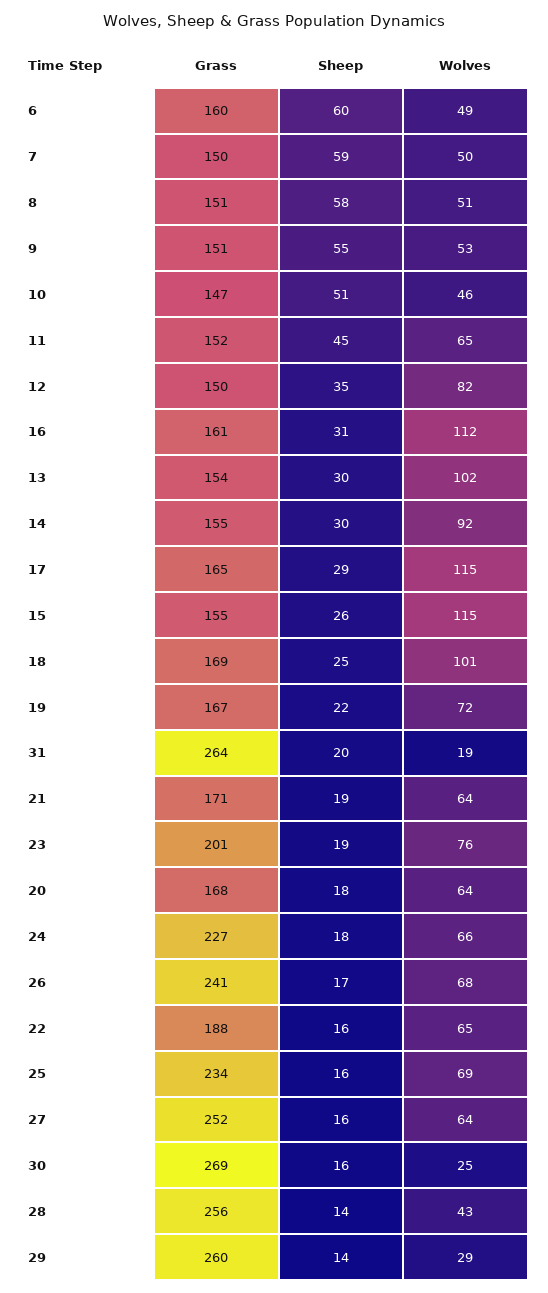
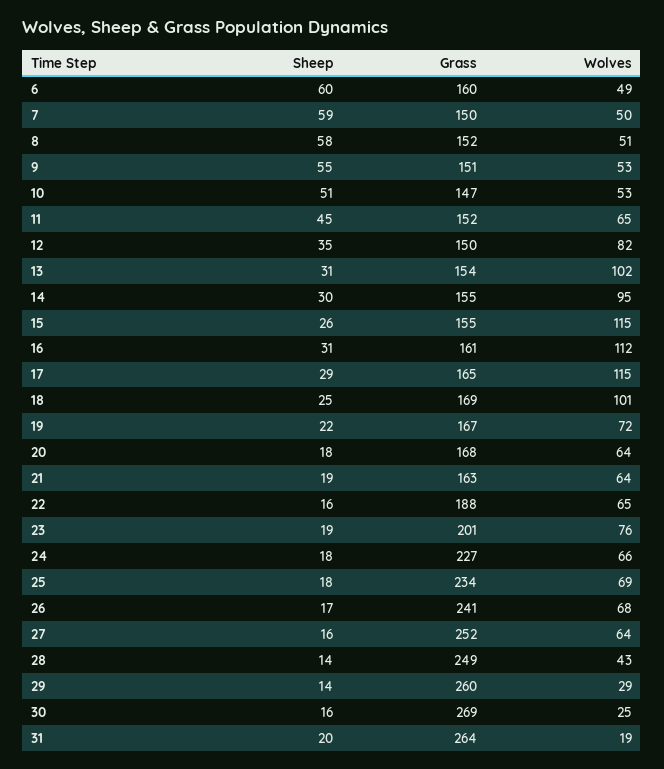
Grass, 8: 151 -> 152
Wolves, 10: 46 -> 53
Sheep, 13: 30 -> 31
Wolves, 14: 92 -> 95
Grass, 21: 171 -> 163
Sheep, 25: 16 -> 18
Grass, 28: 256 -> 249

